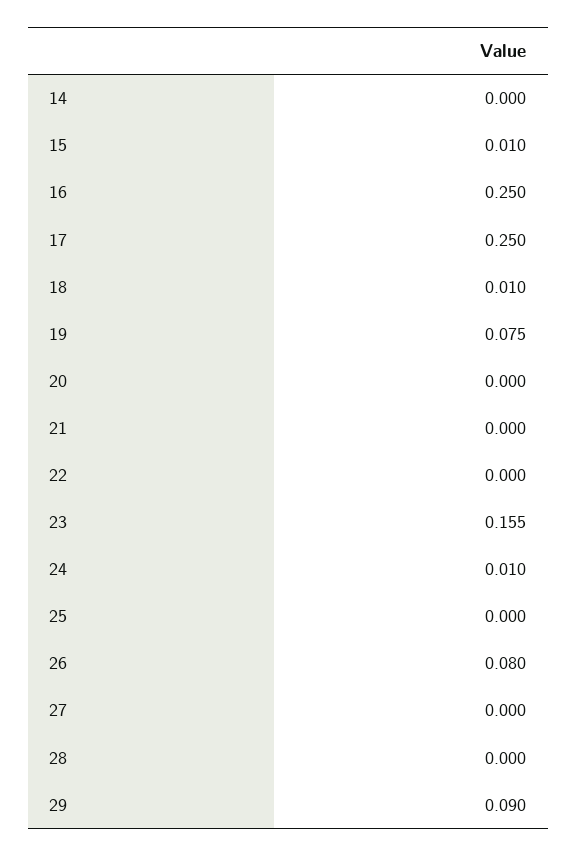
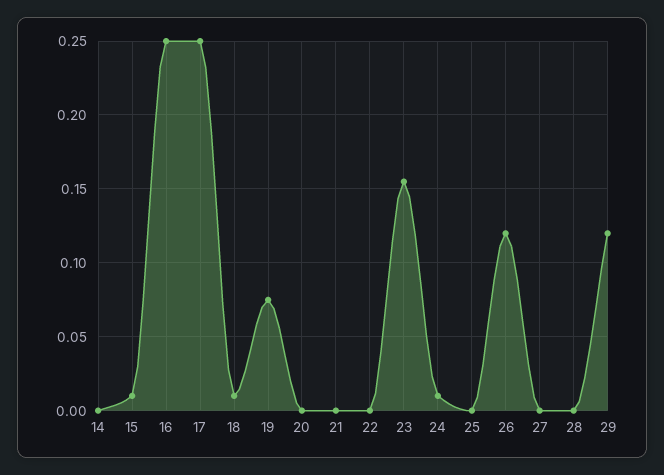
26: 0.08 -> 0.12
29: 0.09 -> 0.12

